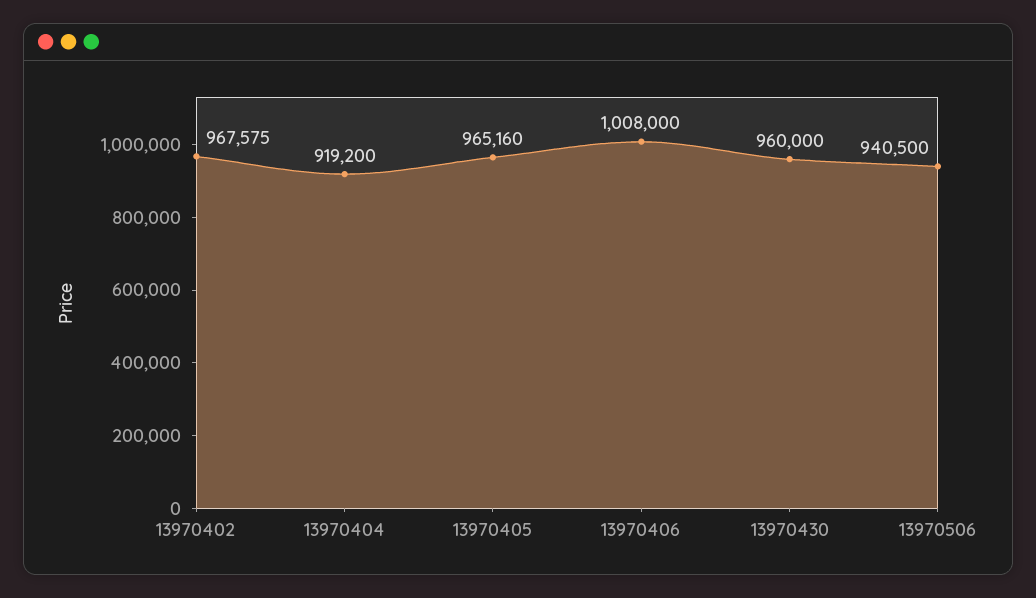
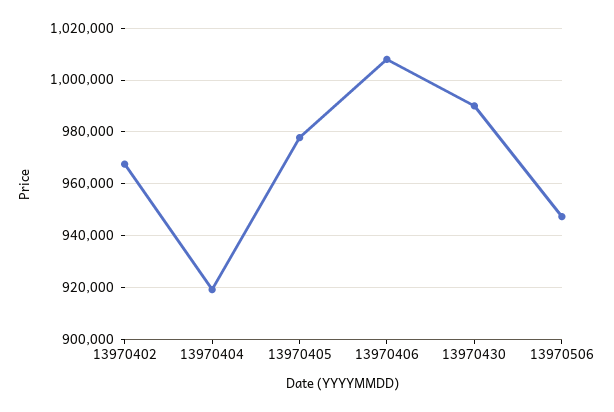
13970405: 965160 -> 977500
13970430: 960000 -> 990000
13970506: 940500 -> 947500

